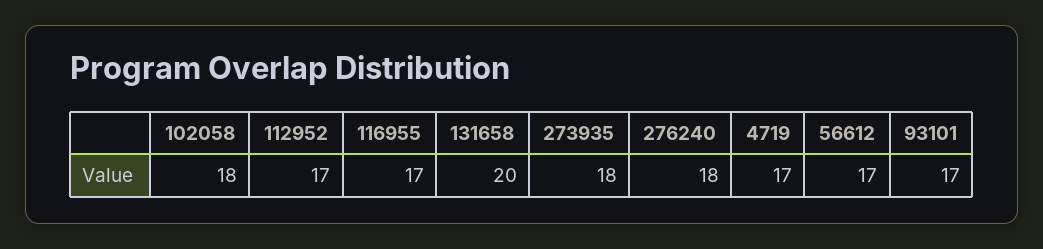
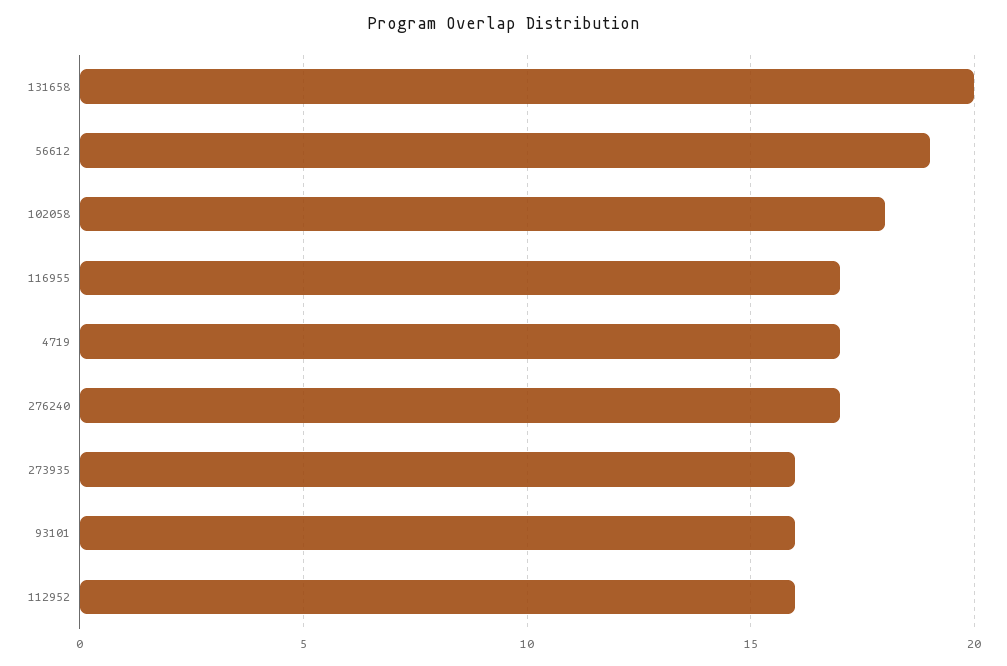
112952: 17 -> 16
273935: 18 -> 16
276240: 18 -> 17
56612: 17 -> 19
93101: 17 -> 16

